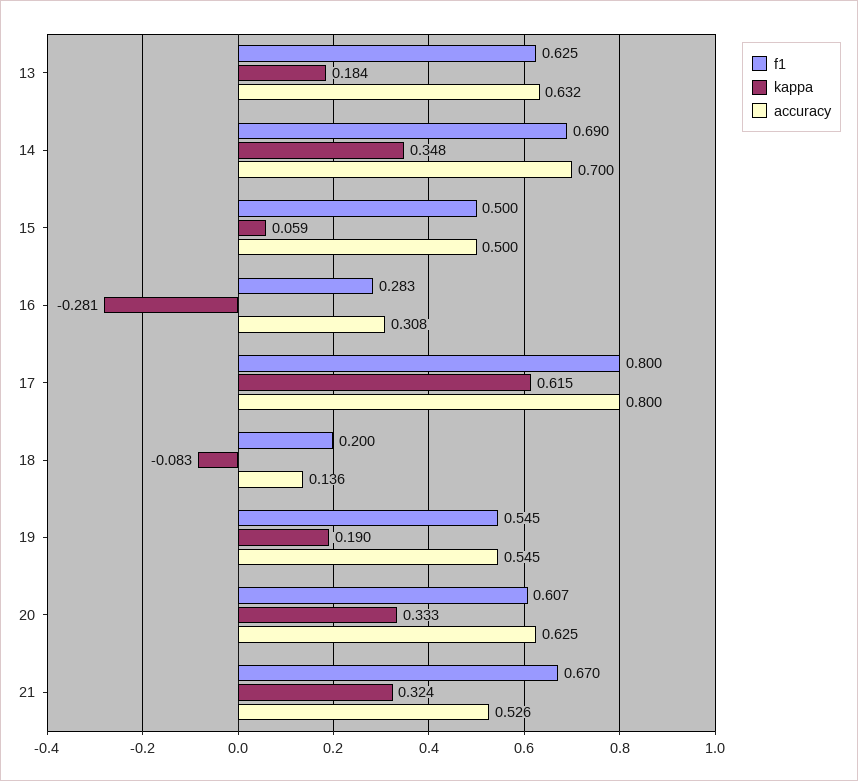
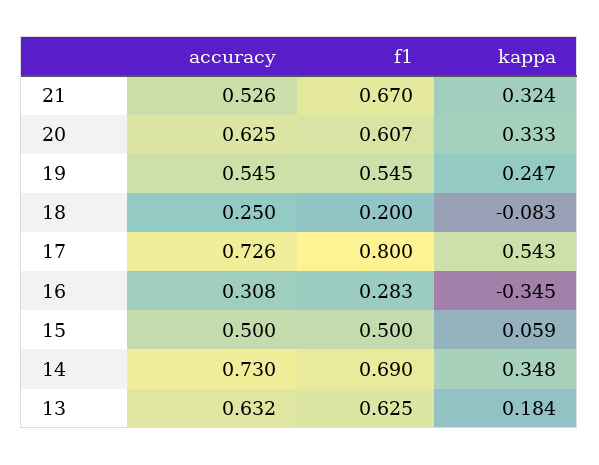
accuracy, 14: 0.7 -> 0.73
kappa, 16: -0.281 -> -0.345
kappa, 17: 0.615 -> 0.543
accuracy, 17: 0.8 -> 0.726
accuracy, 18: 0.136 -> 0.25
kappa, 19: 0.19 -> 0.247

